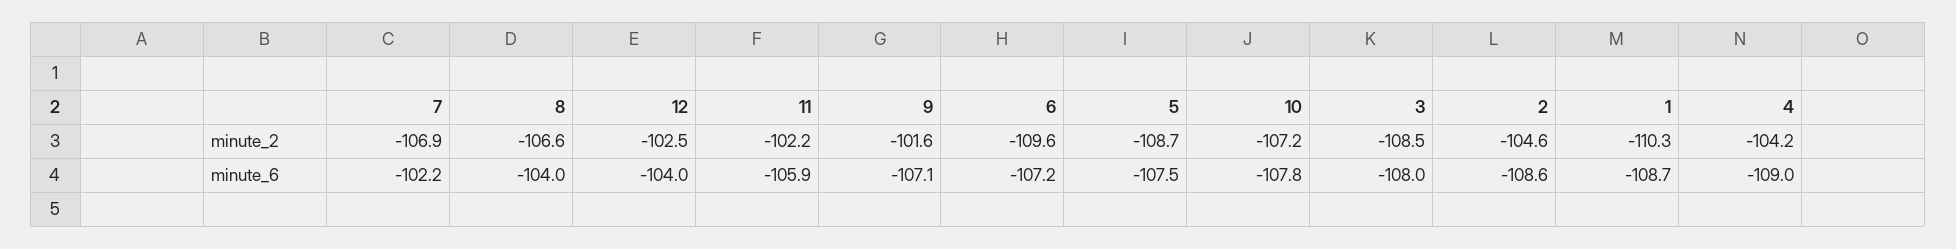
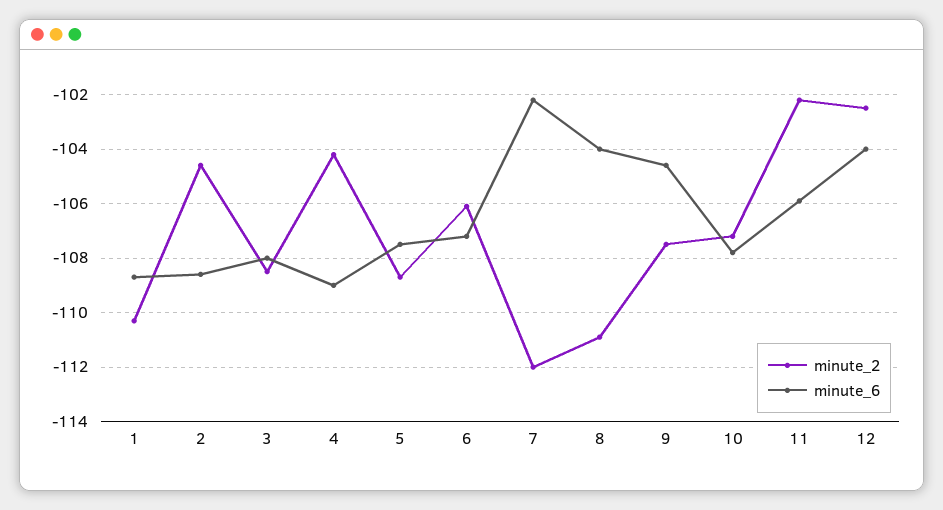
minute_2, 7: -106.9 -> -112
minute_2, 8: -106.6 -> -111
minute_2, 9: -101.6 -> -107.5
minute_2, 6: -109.6 -> -106
minute_6, 9: -107.1 -> -104.5

